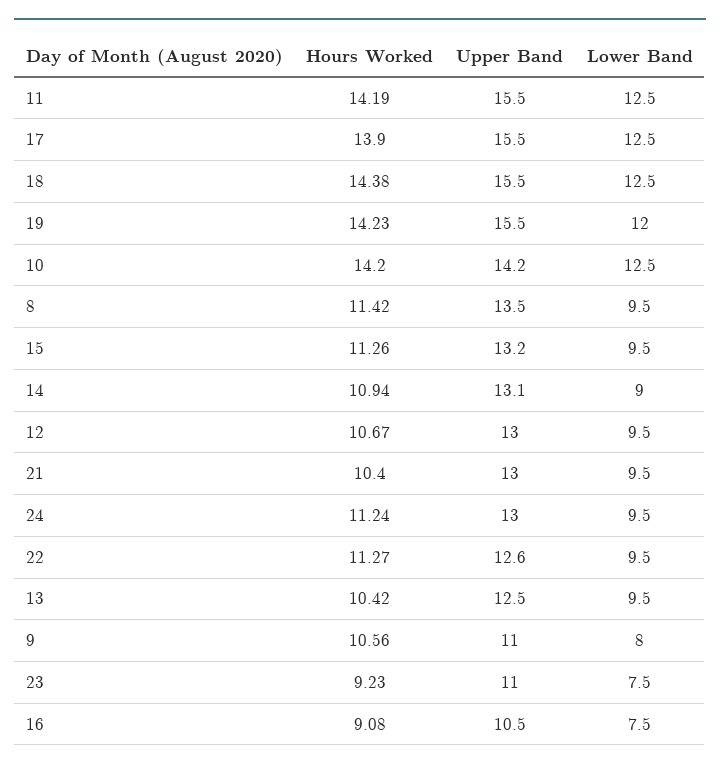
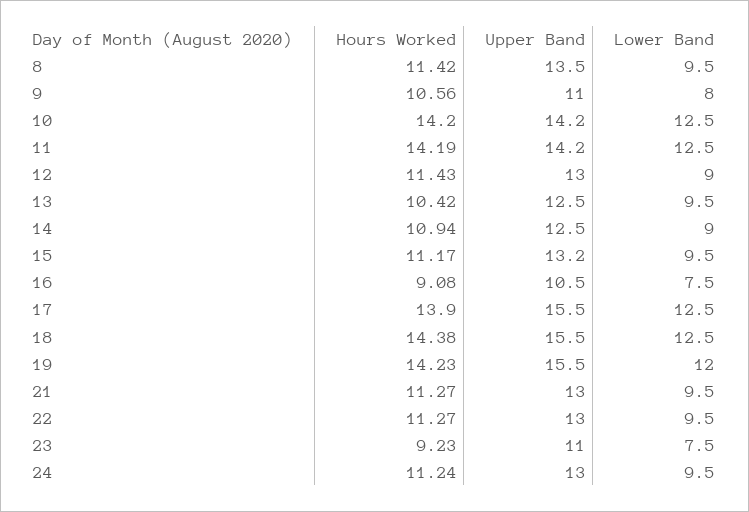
Upper Band, 11: 15.5 -> 14.2
Hours Worked, 15: 11.26 -> 11.17
Upper Band, 14: 13.1 -> 12.5
Hours Worked, 12: 10.67 -> 11.43
Lower Band, 12: 9.5 -> 9
Hours Worked, 21: 10.4 -> 11.27
Upper Band, 22: 12.6 -> 13

